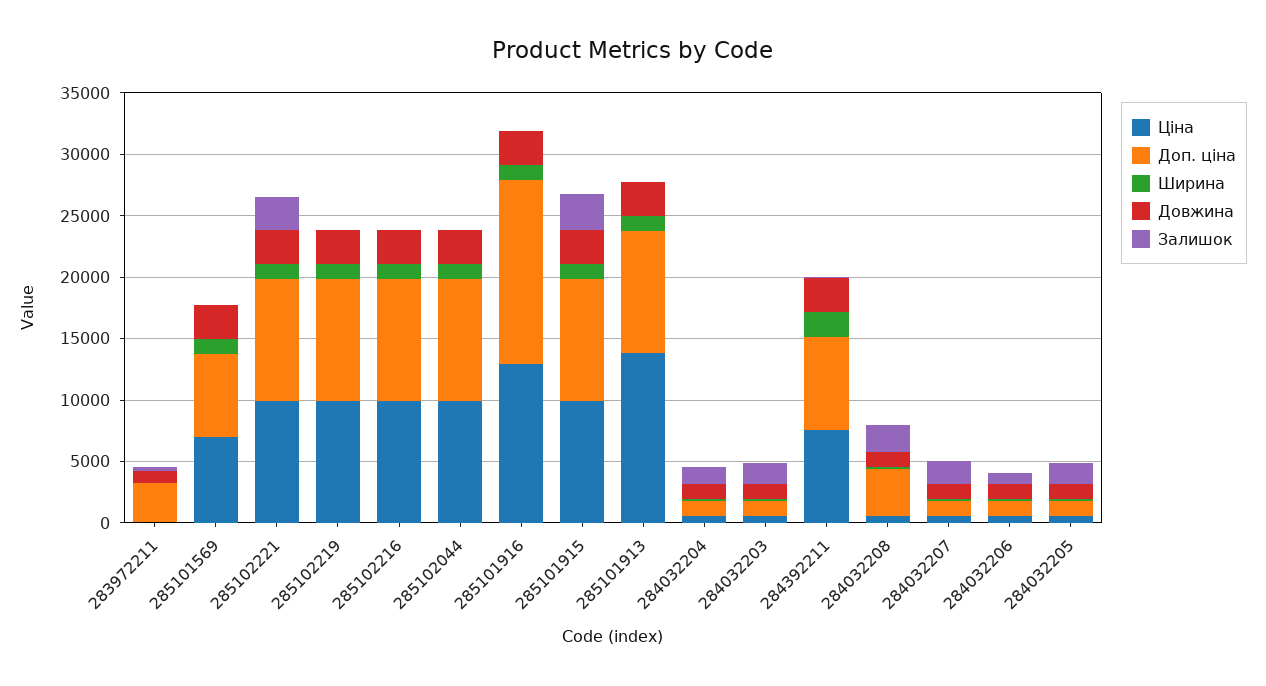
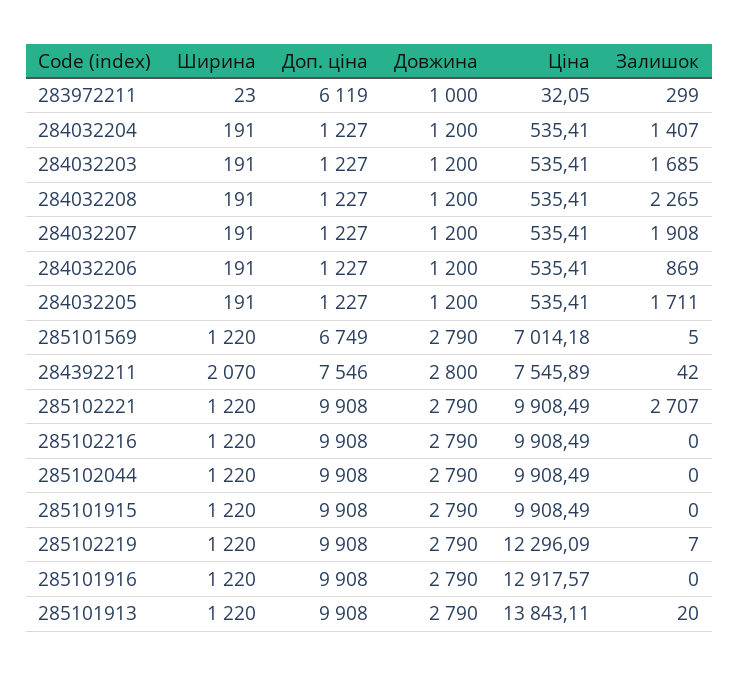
Доп. ціна, 283972211: 3000 -> 6119
Ціна, 285102219: 10000 -> 12296.09
Доп. ціна, 285101916: 15000 -> 9908
Залишок, 285101915: 3000 -> 0
Доп. ціна, 284032208: 4000 -> 1227

